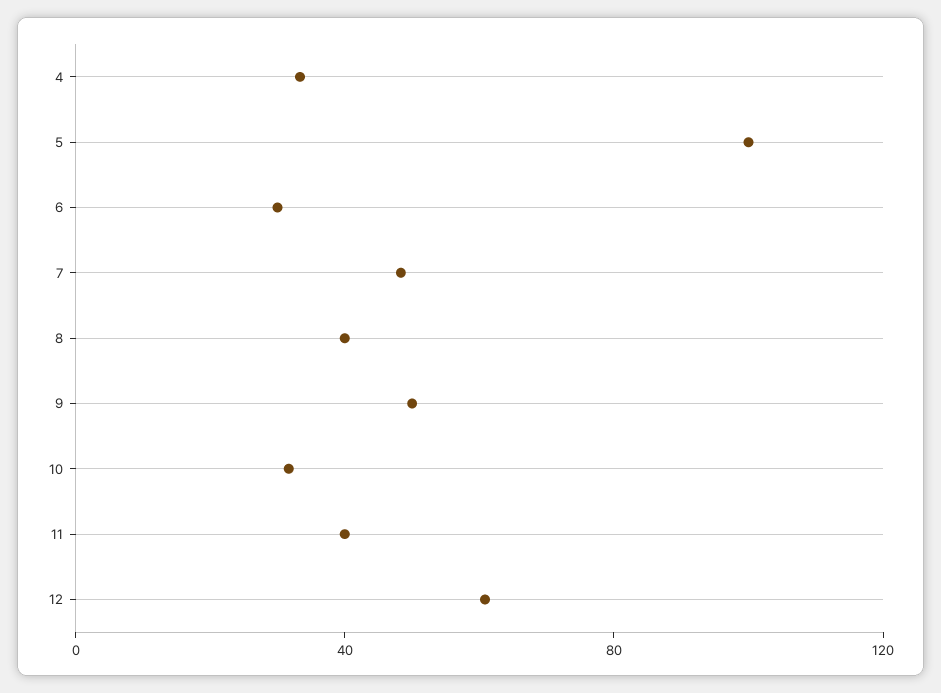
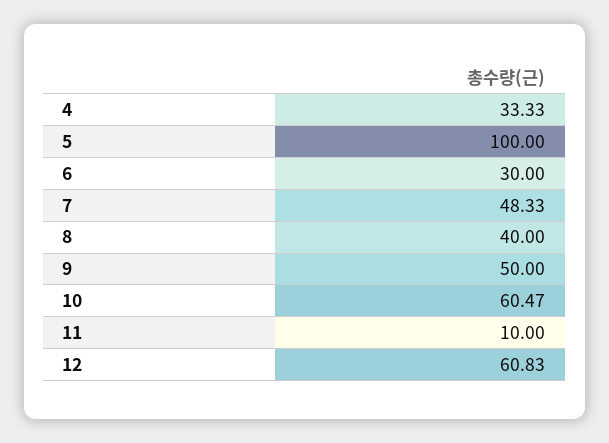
10: 30 -> 60.47
11: 40 -> 10

